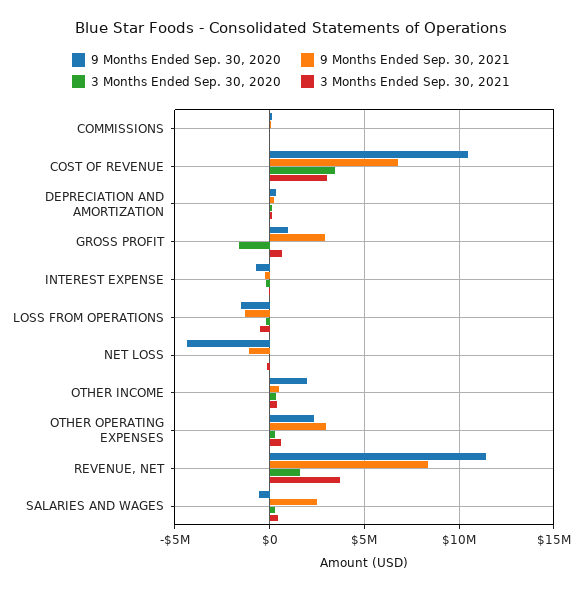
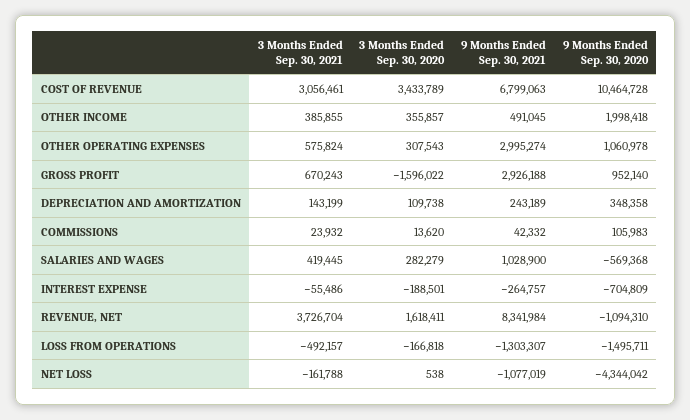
9 Months Ended Sep. 30, 2020, OTHER OPERATING EXPENSES: 2500000 -> 1060978
9 Months Ended Sep. 30, 2020, REVENUE, NET: 11500000 -> -1094310
9 Months Ended Sep. 30, 2021, SALARIES AND WAGES: 2500000 -> 1028900

